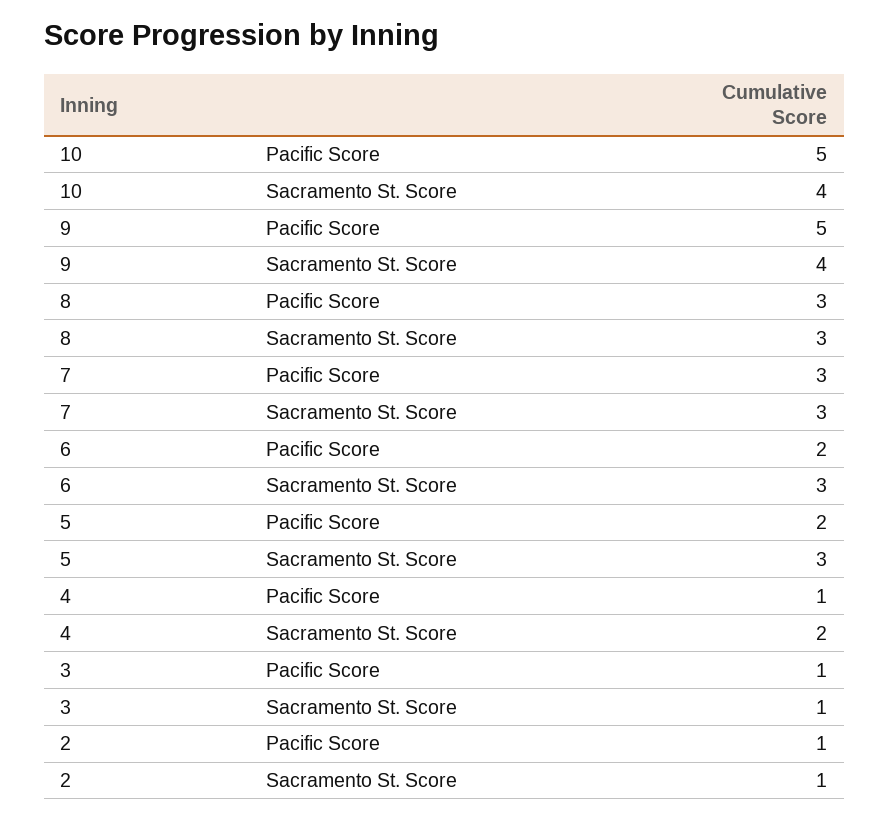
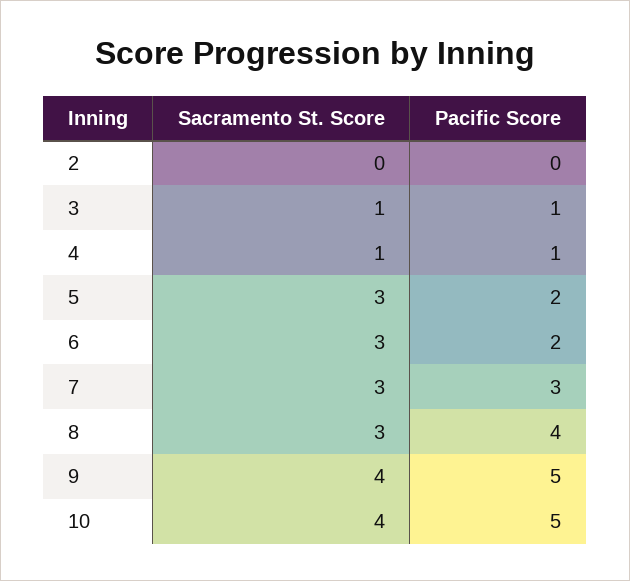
8, Pacific Score: 3 -> 4
4, Sacramento St. Score: 2 -> 1
2, Pacific Score: 1 -> 0
2, Sacramento St. Score: 1 -> 0

